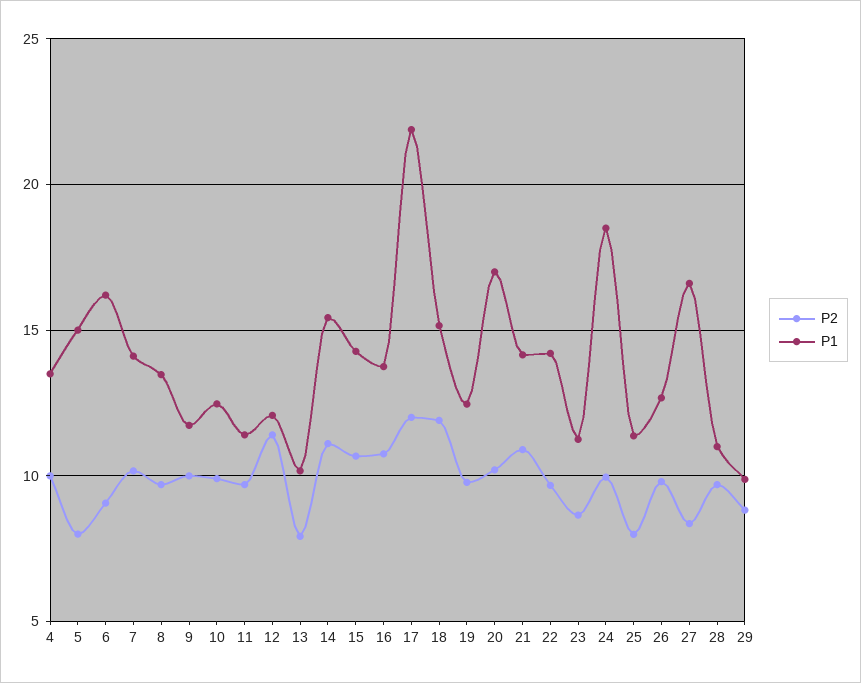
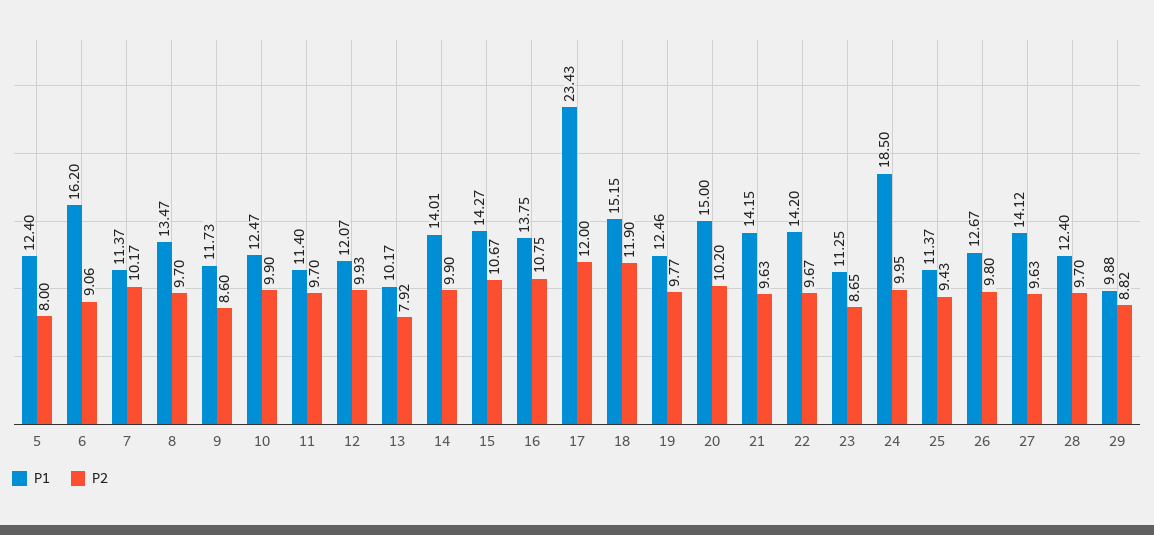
P2, 4: 10 -> none
P1, 4: 13.5 -> none
P1, 5: 15 -> 12.4
P1, 7: 14 -> 11.37
P2, 9: 10 -> 8.6
P2, 12: 11.5 -> 9.93
P2, 14: 11 -> 9.9
P1, 14: 15.5 -> 14.01
P1, 17: 22 -> 23.43
P1, 20: 17 -> 15
P2, 21: 11 -> 9.63
P2, 25: 8 -> 9.43
P2, 27: 8.5 -> 9.63
P1, 27: 16.5 -> 14.12
P1, 28: 11 -> 12.4

